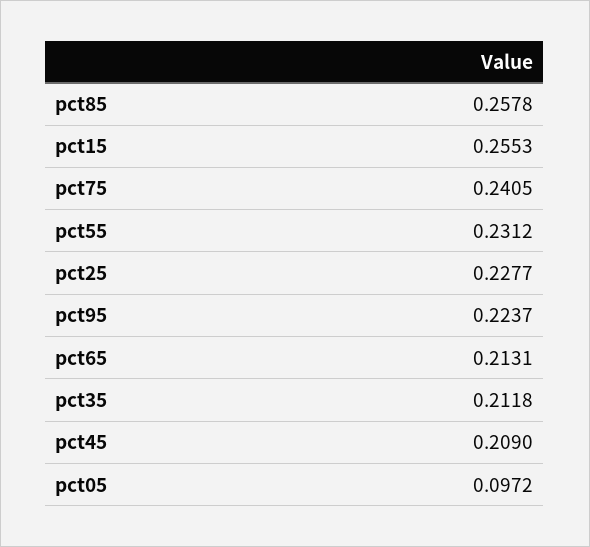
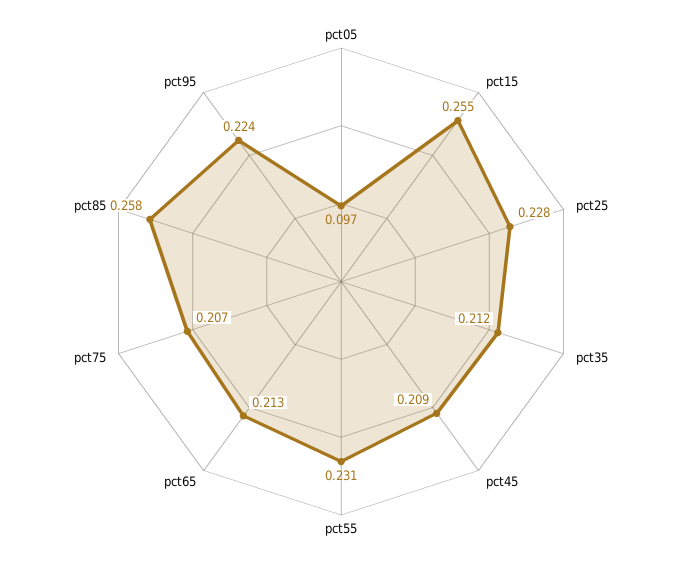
pct75: 0.2405 -> 0.207

